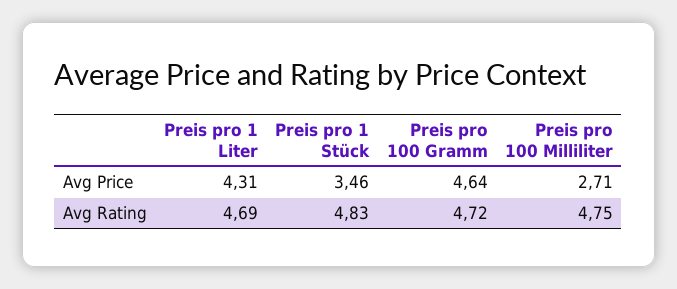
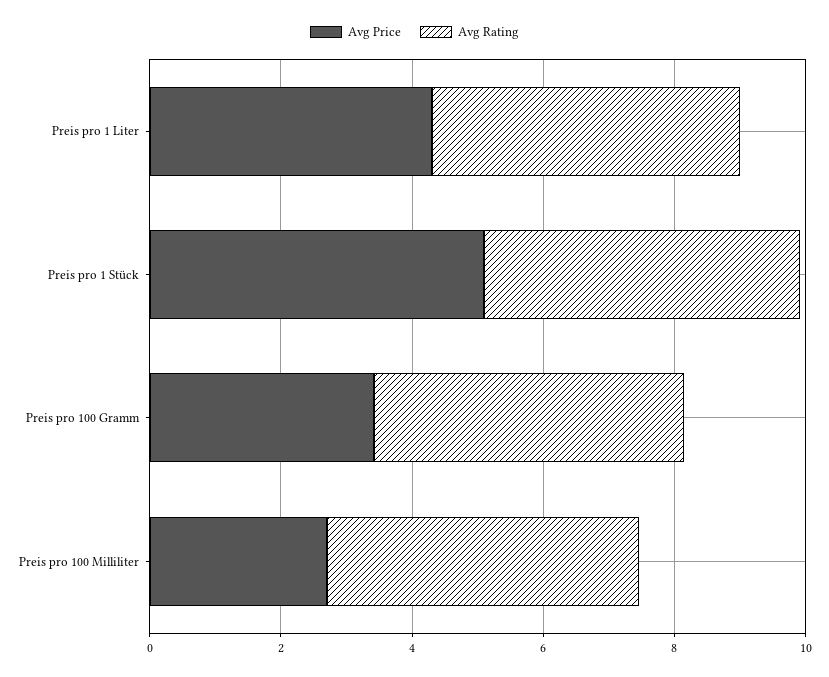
Avg Price, Preis pro 1 Stück: 3.46 -> 5
Avg Price, Preis pro 100 Gramm: 4.64 -> 3.5

